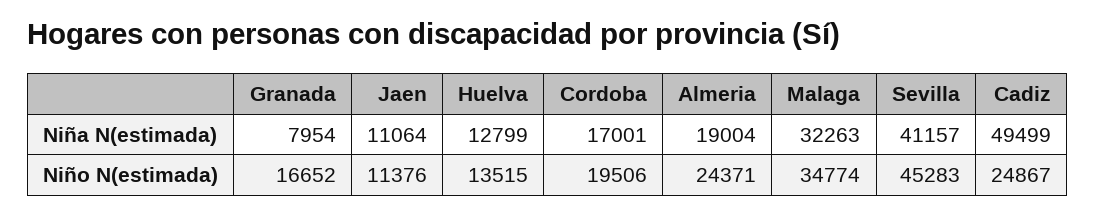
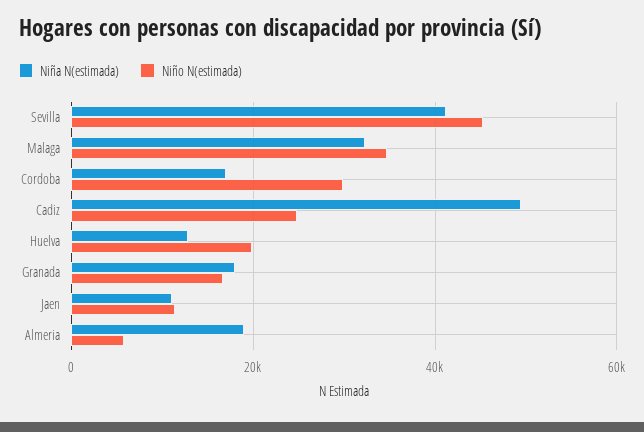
Niña N(estimada), Granada: 7954 -> 18000
Niño N(estimada), Huelva: 13515 -> 20000
Niño N(estimada), Cordoba: 19506 -> 30000
Niño N(estimada), Almeria: 24371 -> 6000

